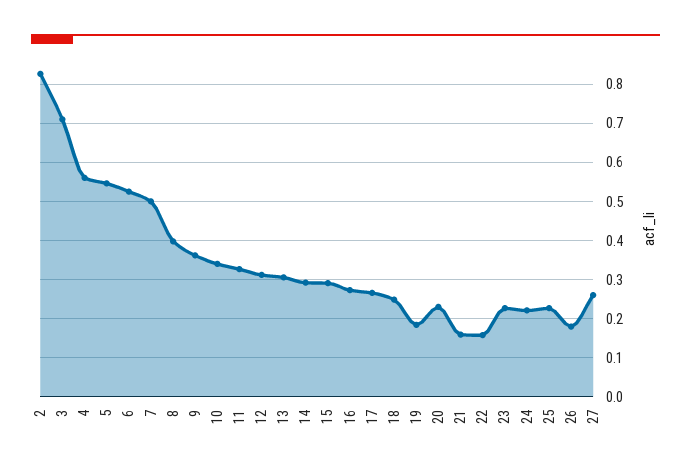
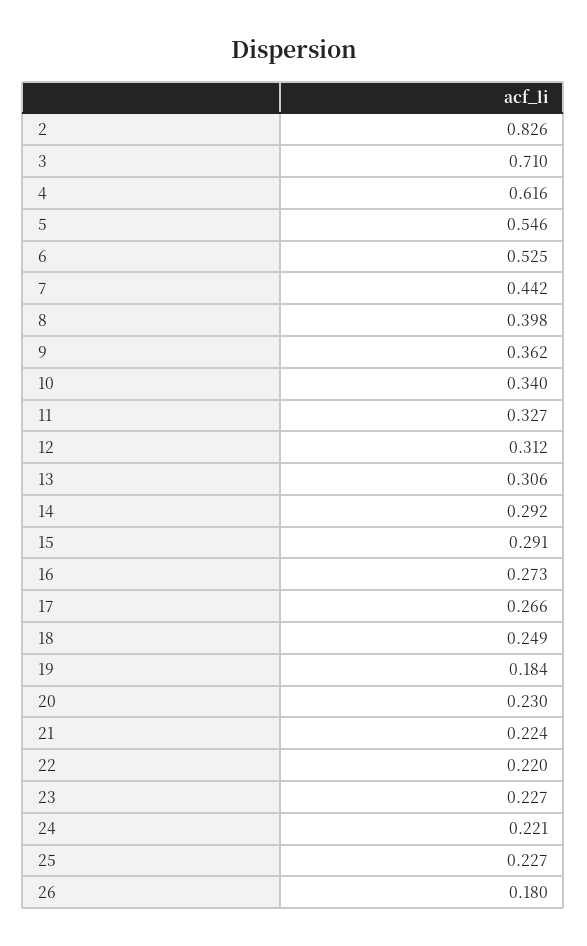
4: 0.56 -> 0.616
7: 0.5 -> 0.442
21: 0.16 -> 0.224
22: 0.16 -> 0.22
27: 0.26 -> none

